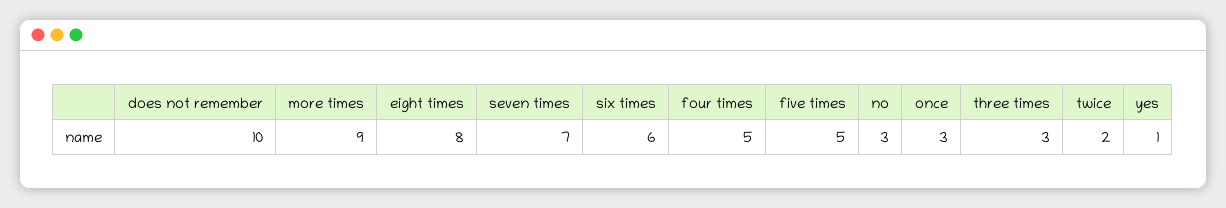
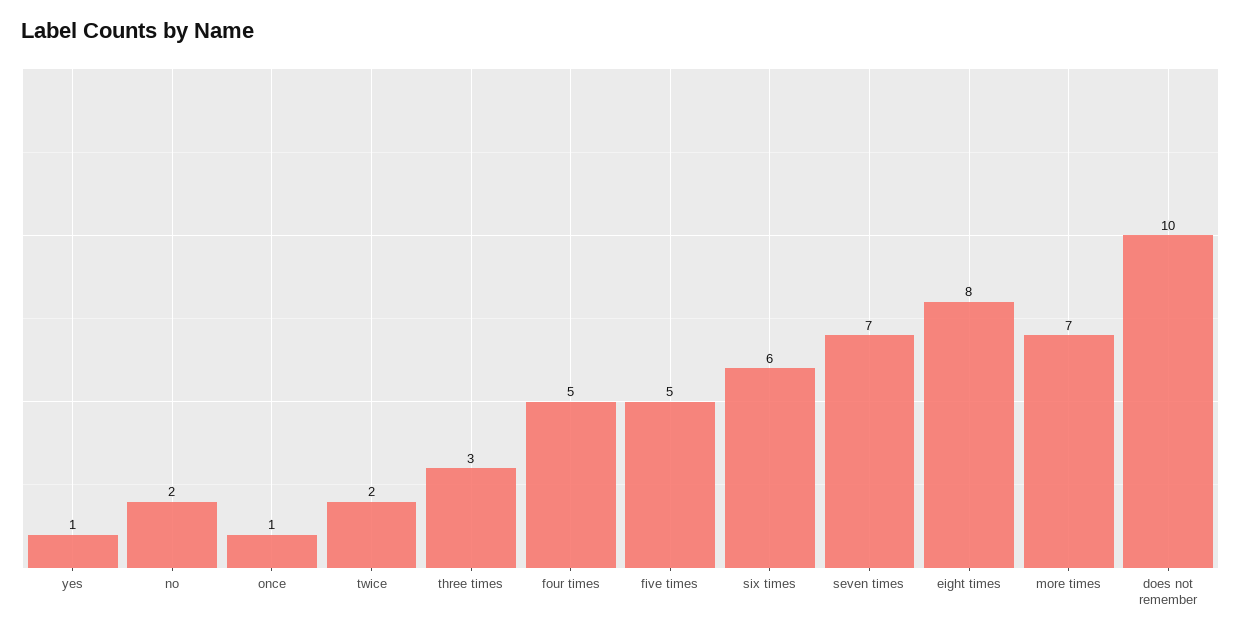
more times: 9 -> 7
no: 3 -> 2
once: 3 -> 1

